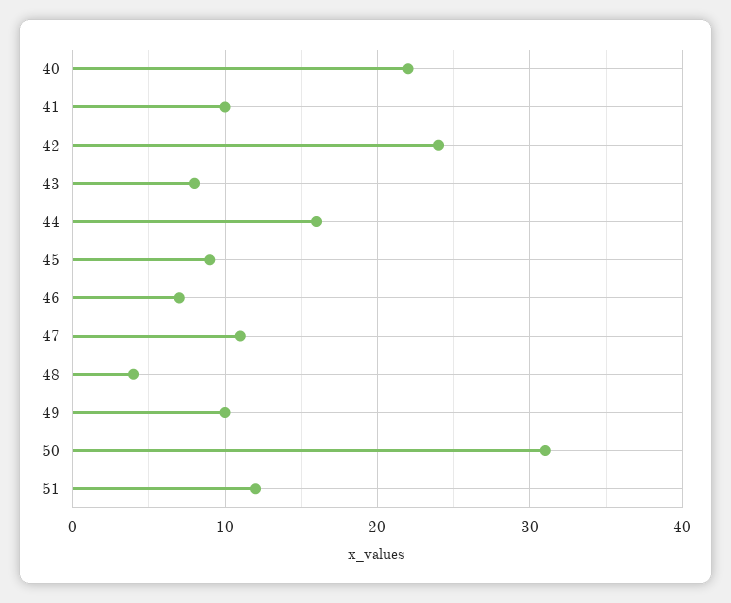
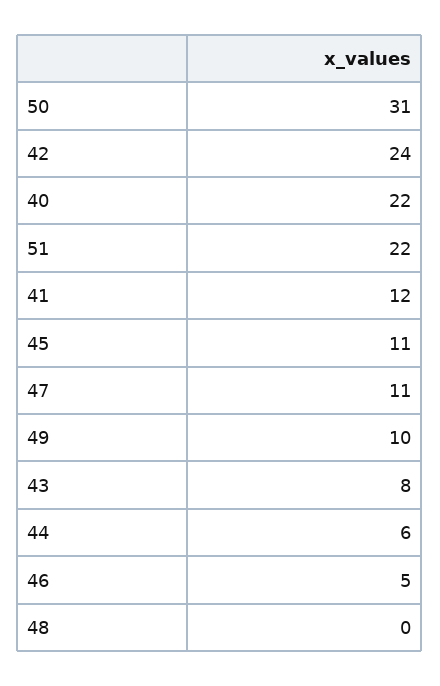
41: 10 -> 12
44: 16 -> 6
45: 9 -> 11
46: 7 -> 5
48: 4 -> 0
51: 12 -> 22

